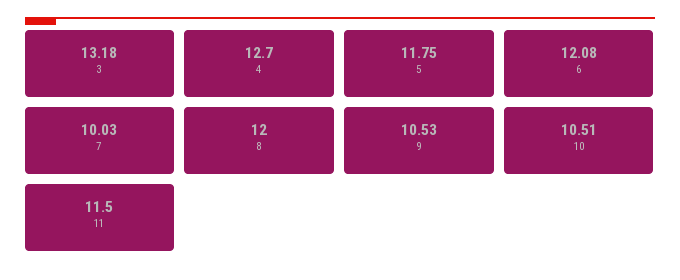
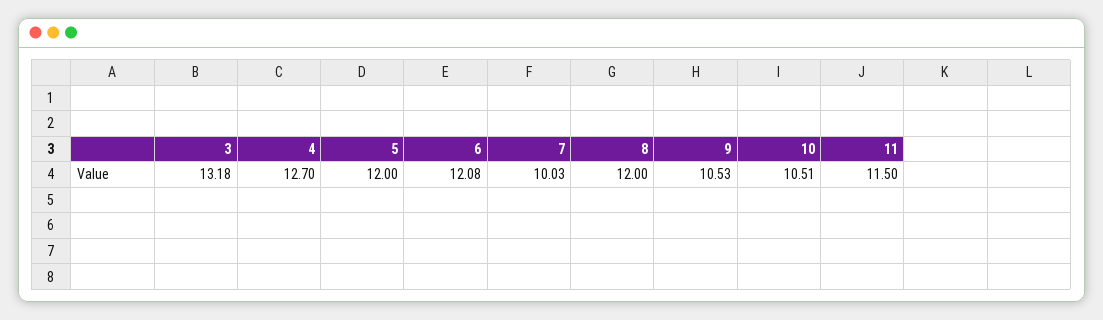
5: 11.75 -> 12

